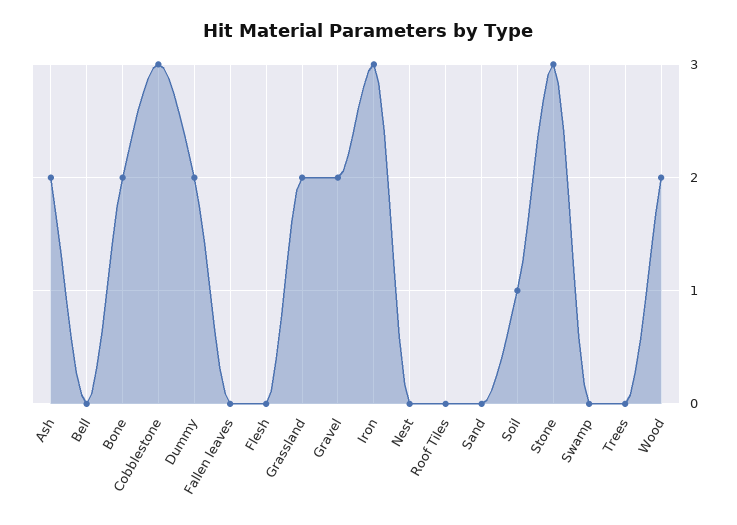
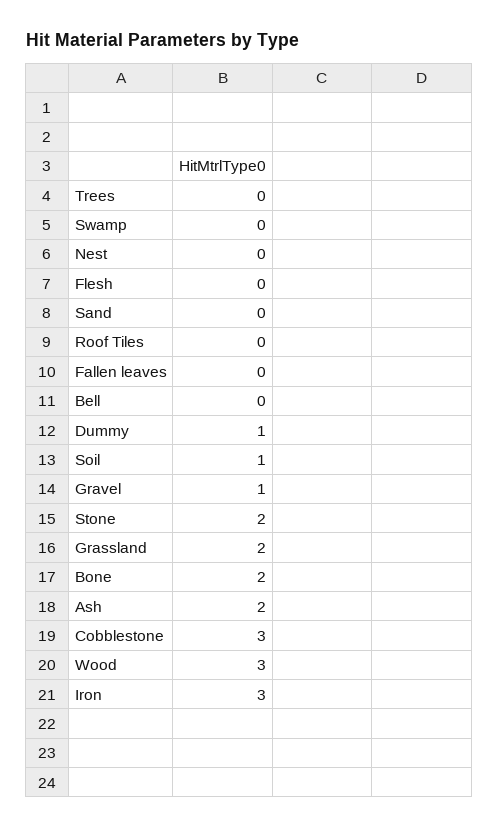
Dummy: 2 -> 1
Gravel: 2 -> 1
Stone: 3 -> 2
Wood: 2 -> 3

